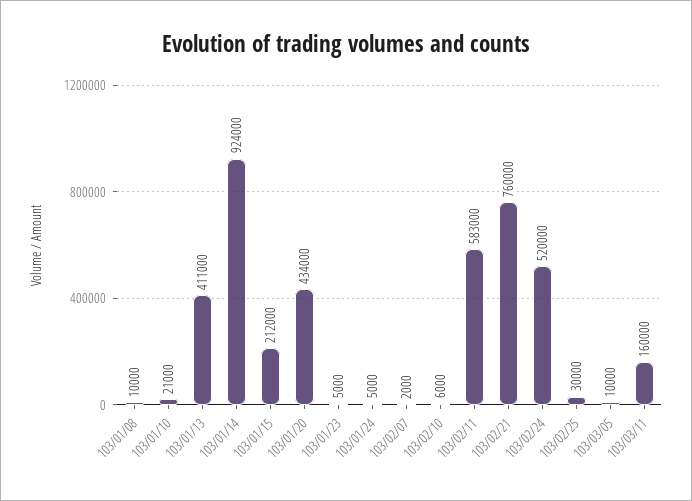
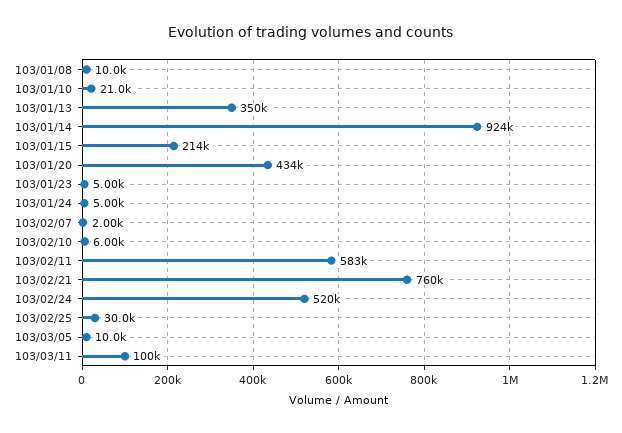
103/01/13: 411000 -> 350000
103/01/15: 212000 -> 214000
103/03/11: 160000 -> 100000

